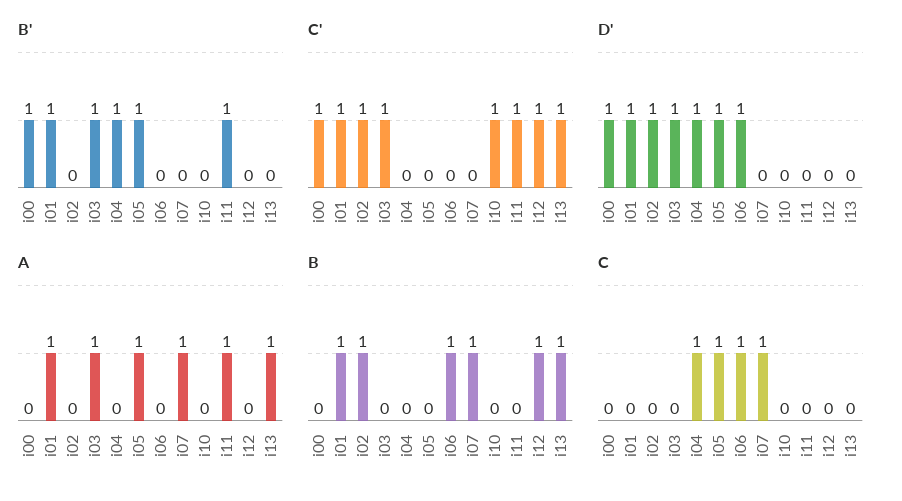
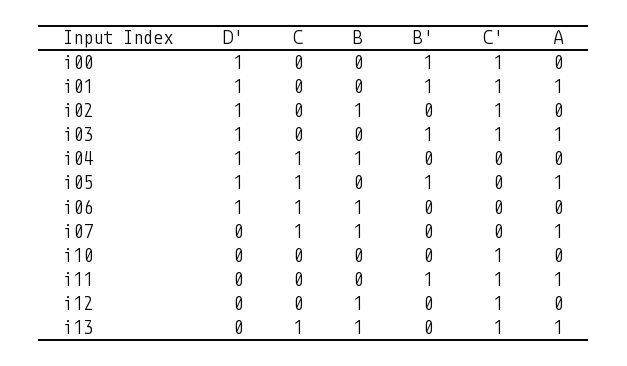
B', i04: 1 -> 0
B, i01: 1 -> 0
B, i04: 0 -> 1
C, i13: 0 -> 1

